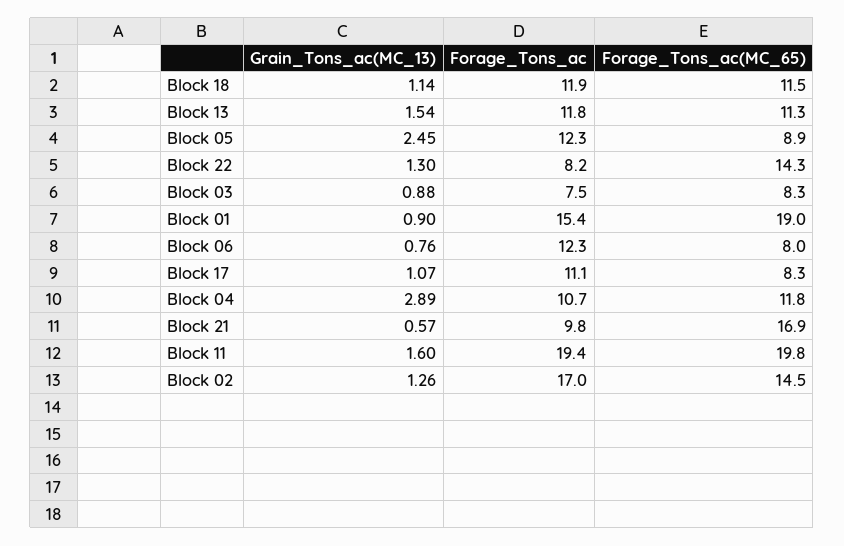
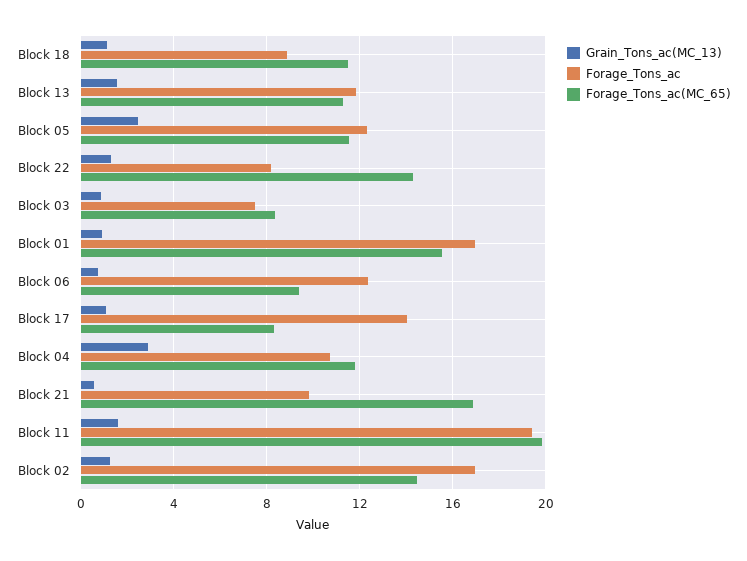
Forage_Tons_ac, Block 18: 11.9 -> 9
Forage_Tons_ac(MC_65), Block 05: 8.9 -> 11.5
Forage_Tons_ac, Block 01: 15.4 -> 17
Forage_Tons_ac(MC_65), Block 01: 19 -> 15.5
Forage_Tons_ac(MC_65), Block 06: 8 -> 9.5
Forage_Tons_ac, Block 17: 11.1 -> 14

